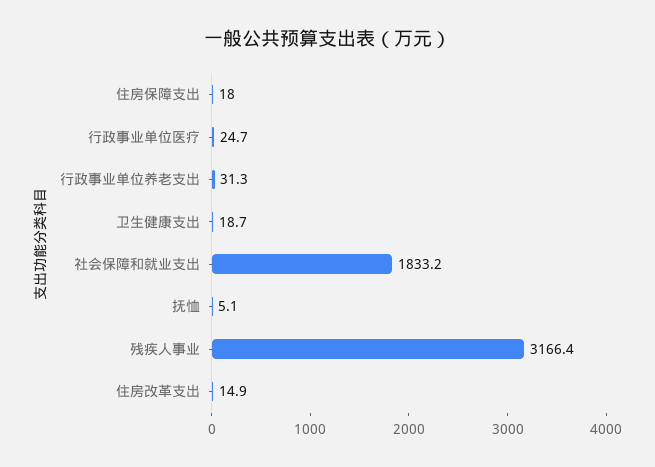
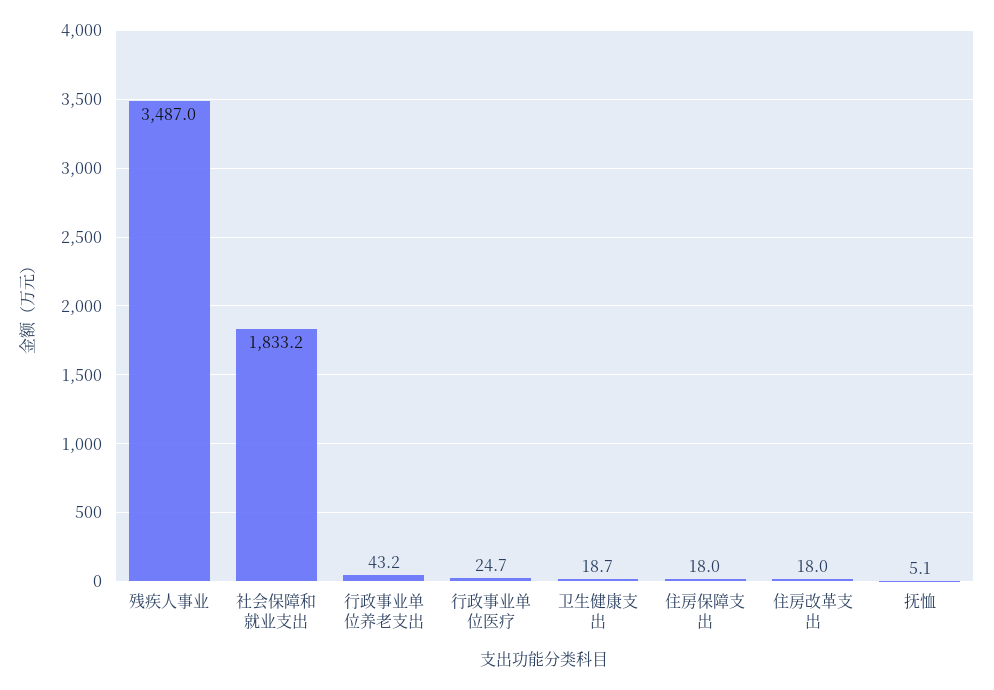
行政事业单位养老支出: 31.3 -> 43.2
残疾人事业: 3166.4 -> 3487
住房改革支出: 14.9 -> 18

